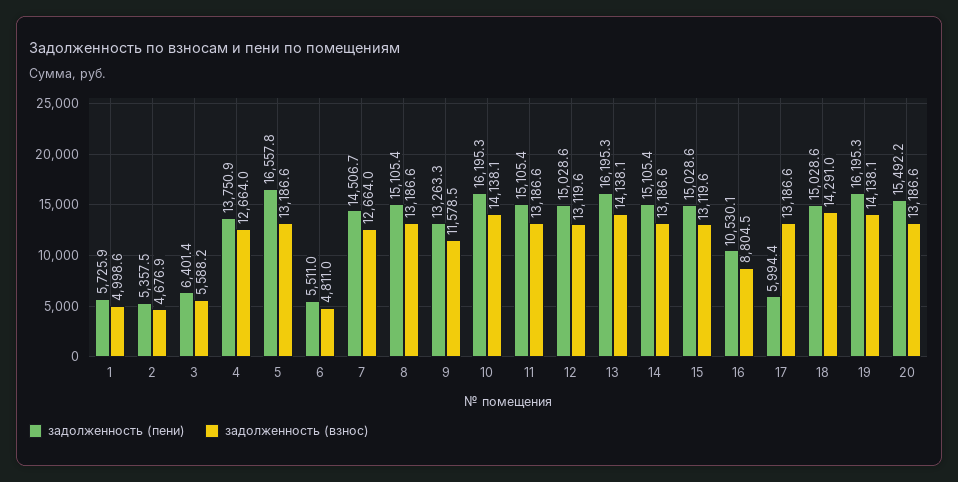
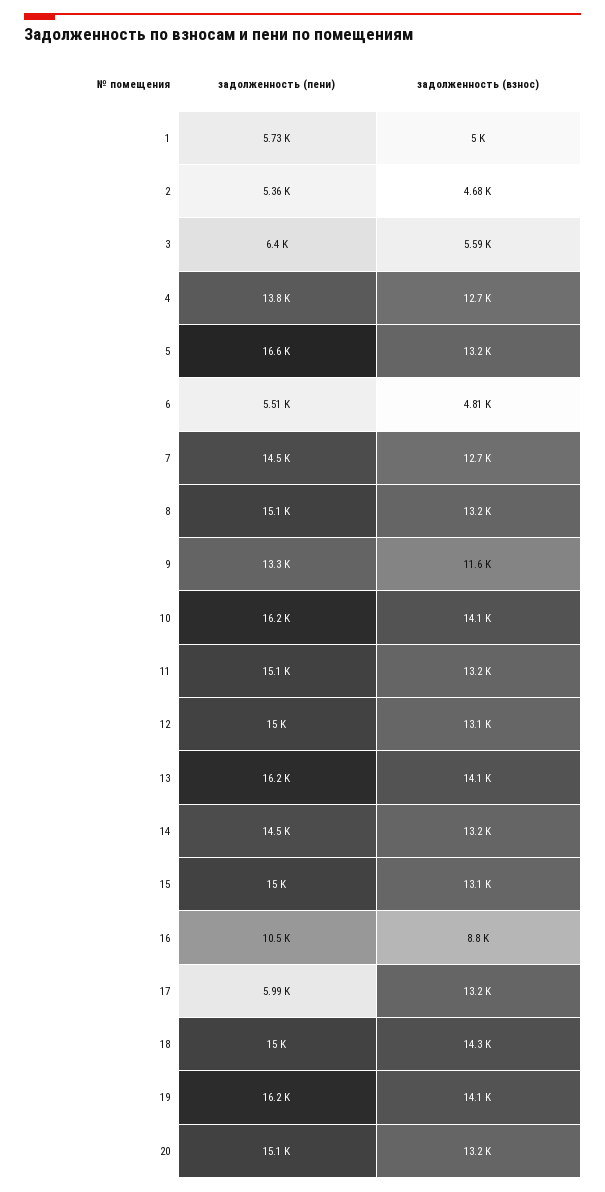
задолженность (пени), 14: 15105.4 -> 14500
задолженность (пени), 20: 15492.2 -> 15100

